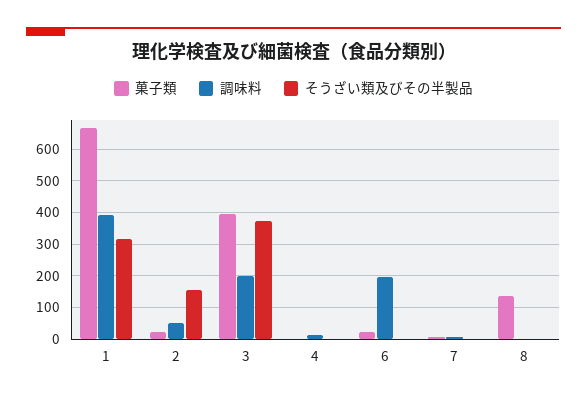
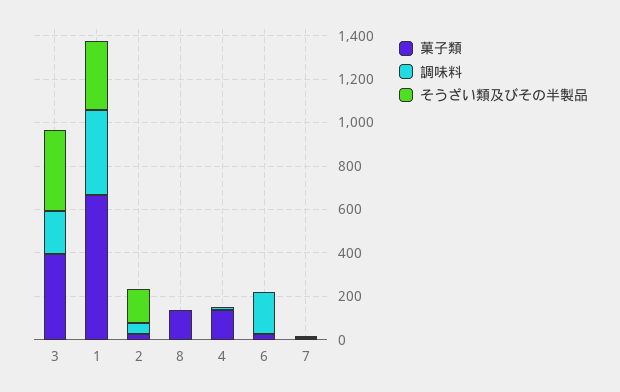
菓子類, 4: 0 -> 150

